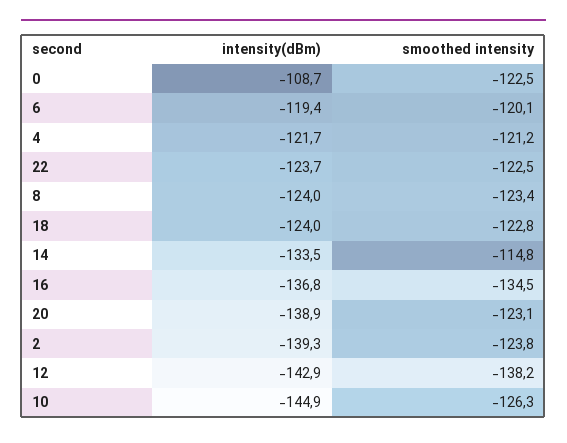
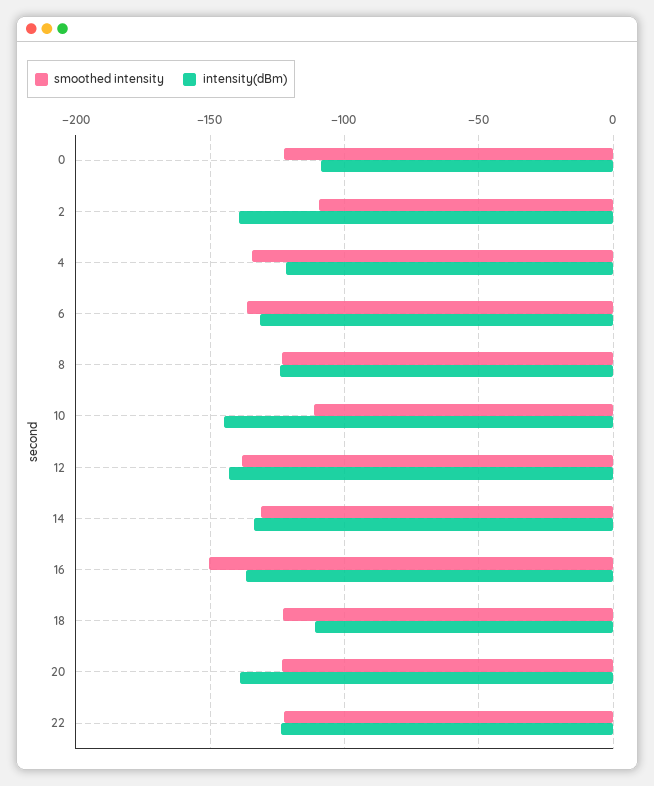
intensity(dBm), 6: -119.4 -> -130
smoothed intensity, 6: -120.1 -> -135
smoothed intensity, 4: -121.2 -> -135
intensity(dBm), 18: -124 -> -110
smoothed intensity, 14: -114.8 -> -130
smoothed intensity, 16: -134.5 -> -150
smoothed intensity, 2: -123.8 -> -110
smoothed intensity, 10: -126.3 -> -110

